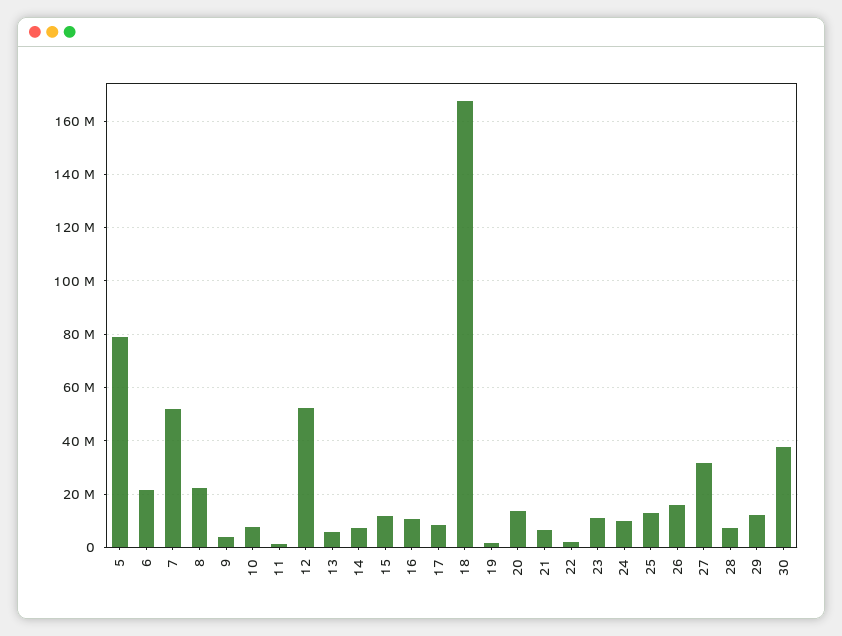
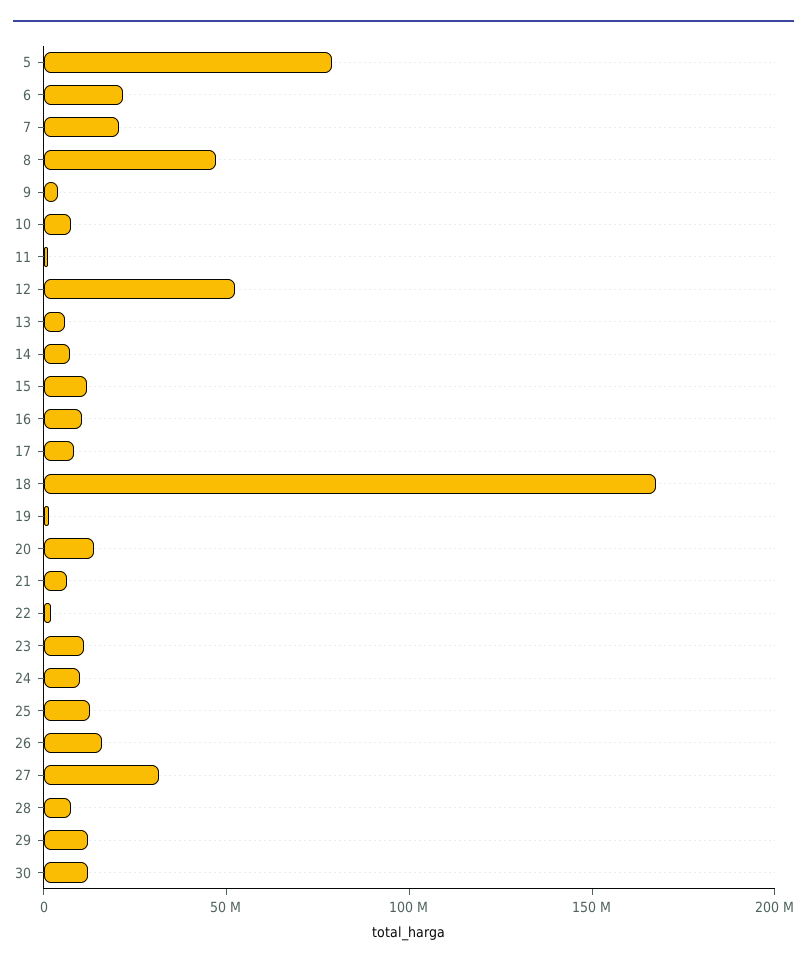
7: 52500000 -> 20000000
8: 22500000 -> 50000000
30: 37500000 -> 10000000

